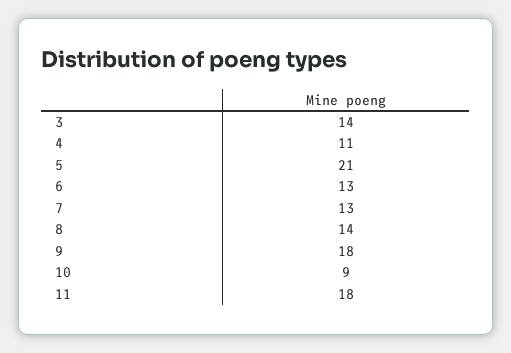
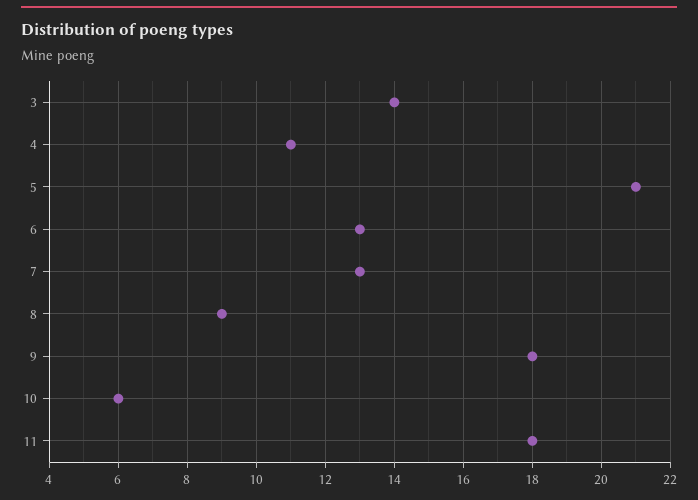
8: 14 -> 9
10: 9 -> 6

